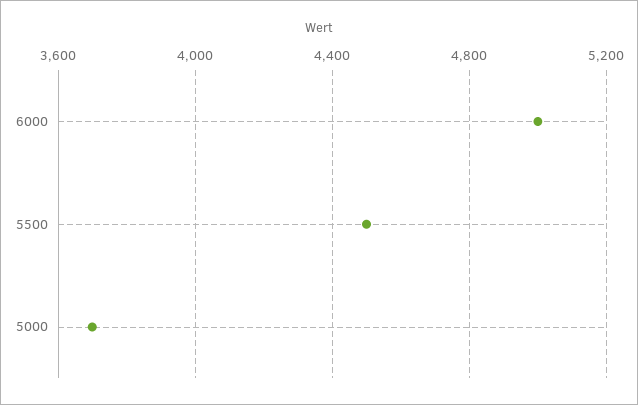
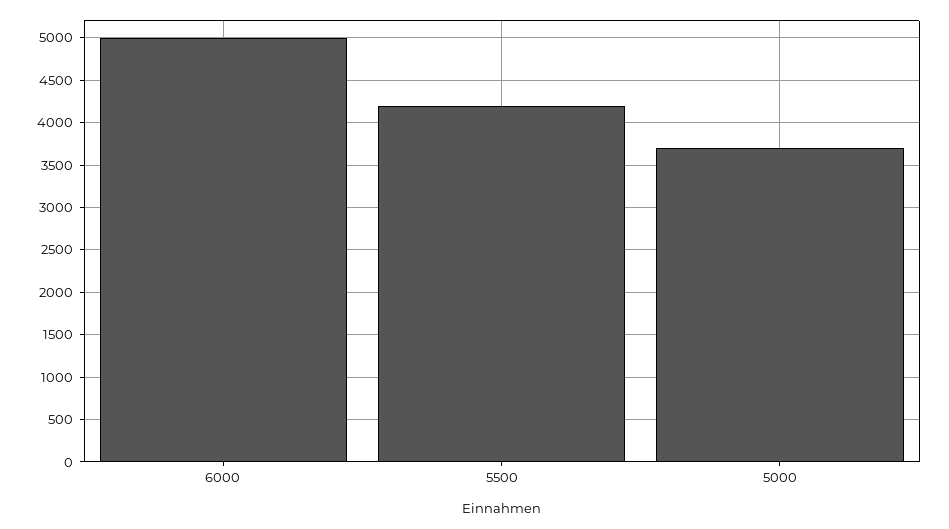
5500: 4500 -> 4200

